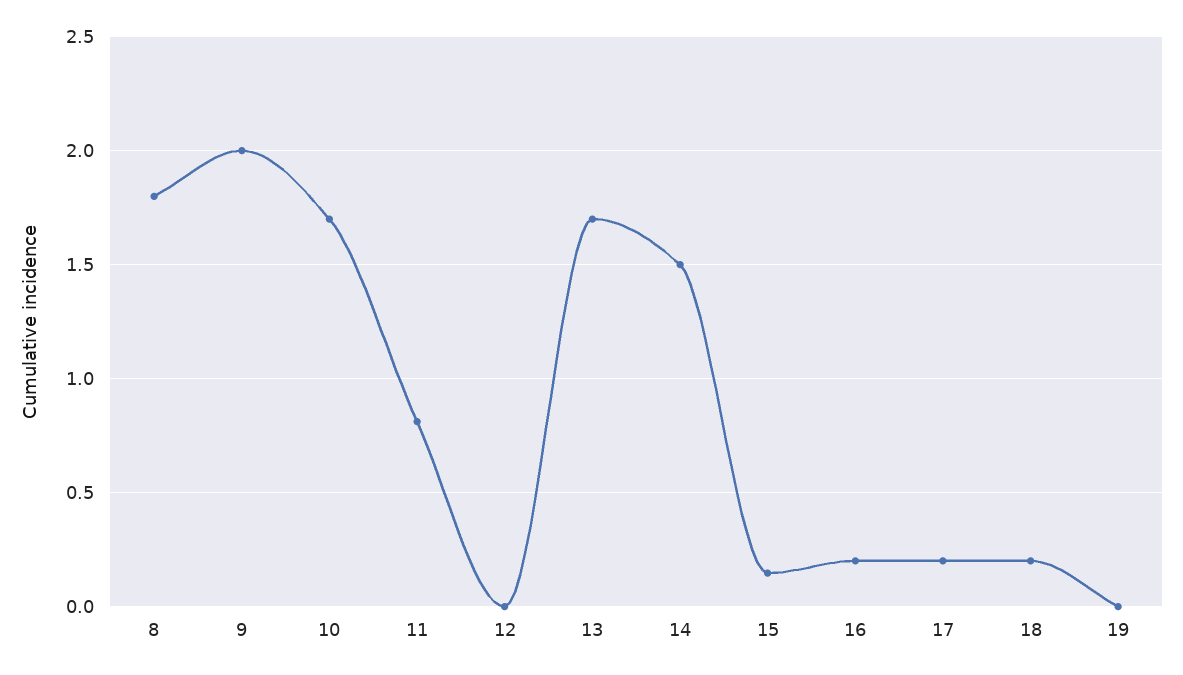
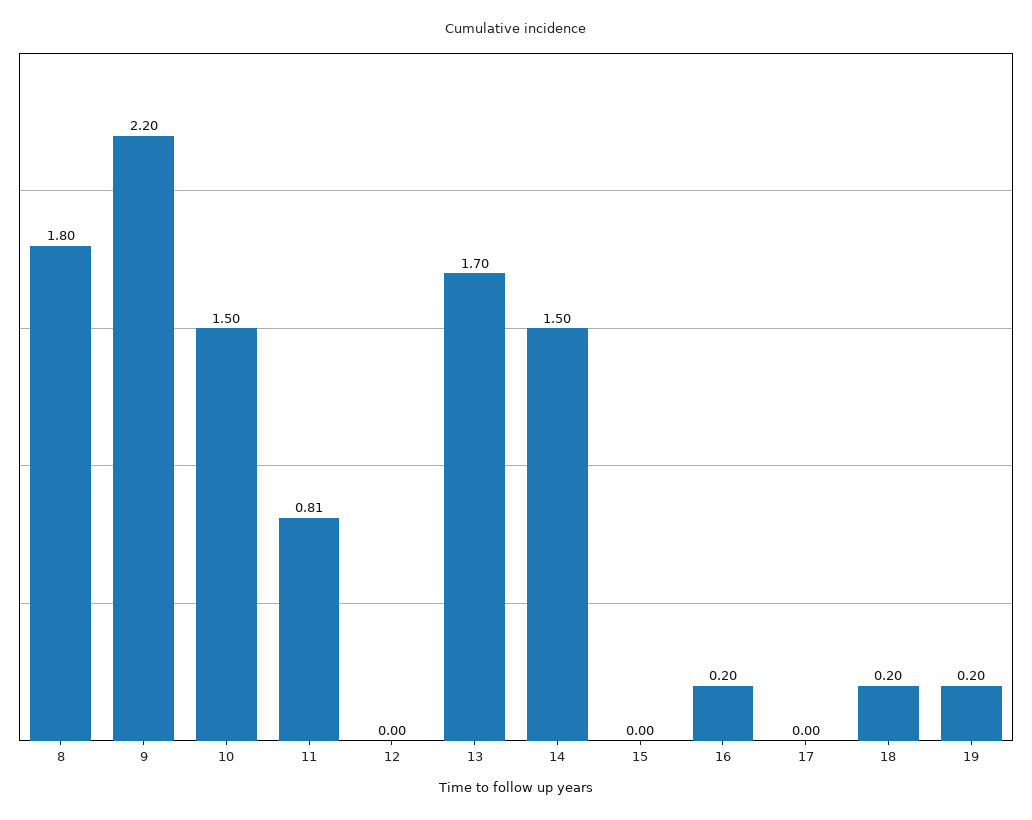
9: 2 -> 2.2
10: 1.7 -> 1.5
15: 0.15 -> 0
17: 0.2 -> 0
19: 0 -> 0.2

